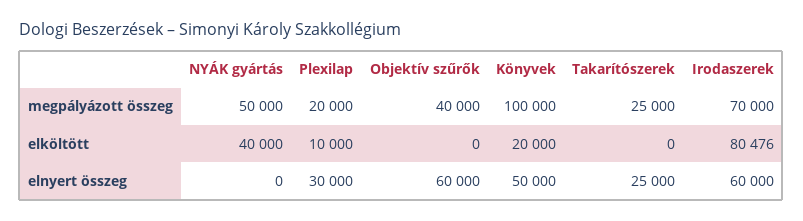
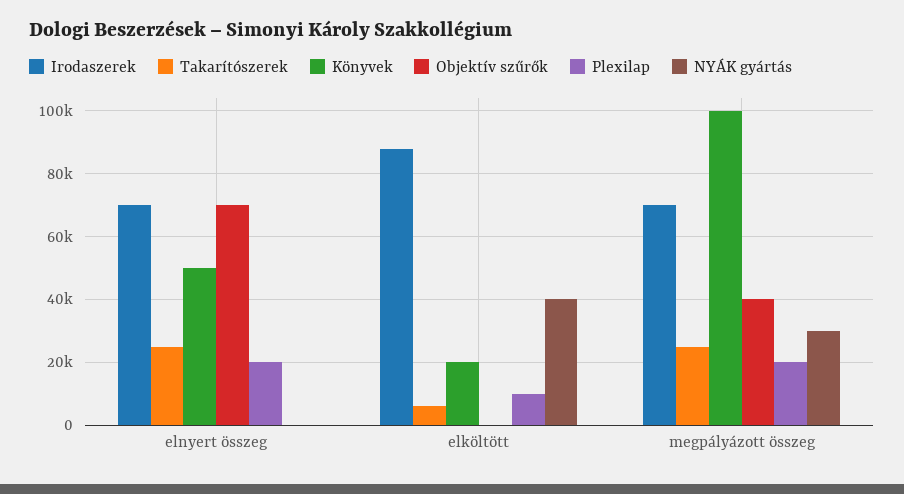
NYÁK gyártás, megpályázott összeg: 50000 -> 30000
Takarítószerek, elköltött: 0 -> 6000
Irodaszerek, elköltött: 80476 -> 88000
Plexilap, elnyert összeg: 30000 -> 20000
Objektív szűrők, elnyert összeg: 60000 -> 70000
Irodaszerek, elnyert összeg: 60000 -> 70000

